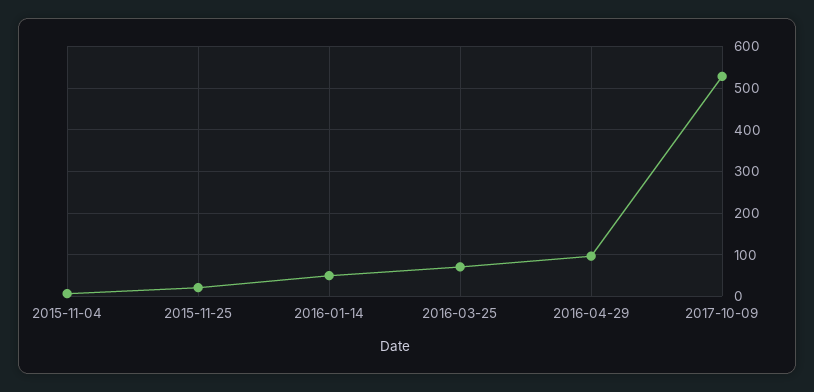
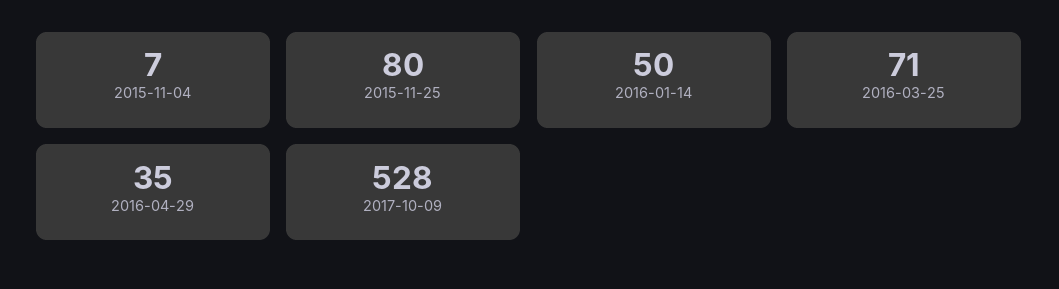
2015-11-25: 20 -> 80
2016-04-29: 100 -> 35

